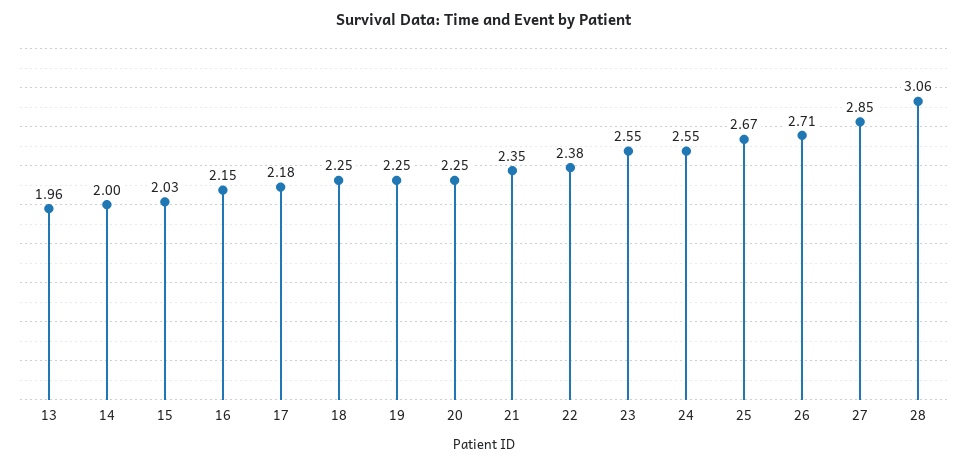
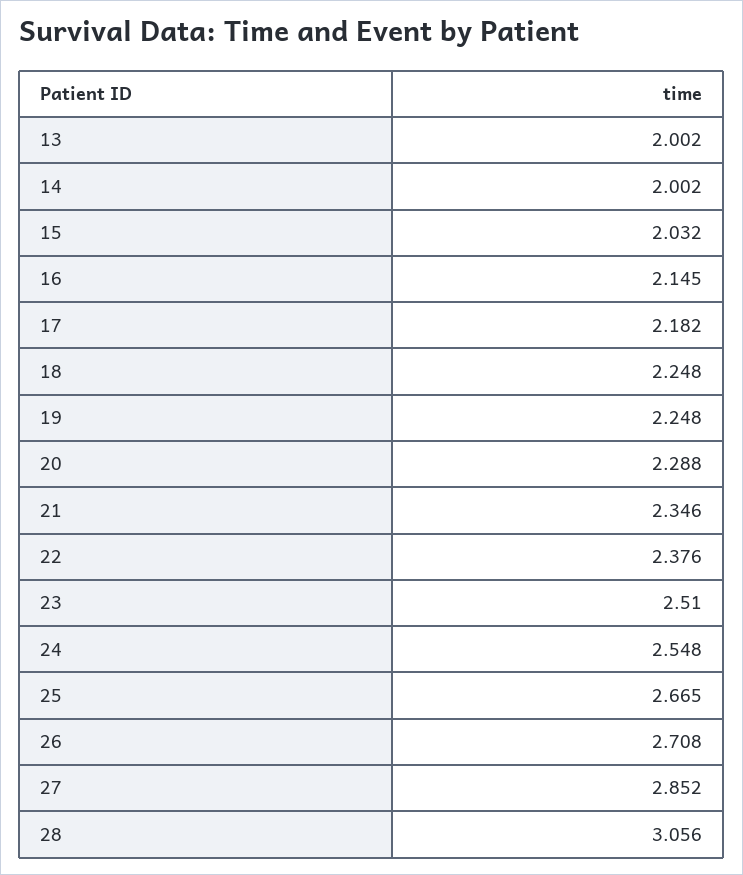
13: 1.96 -> 2.002
20: 2.25 -> 2.288
23: 2.55 -> 2.51

